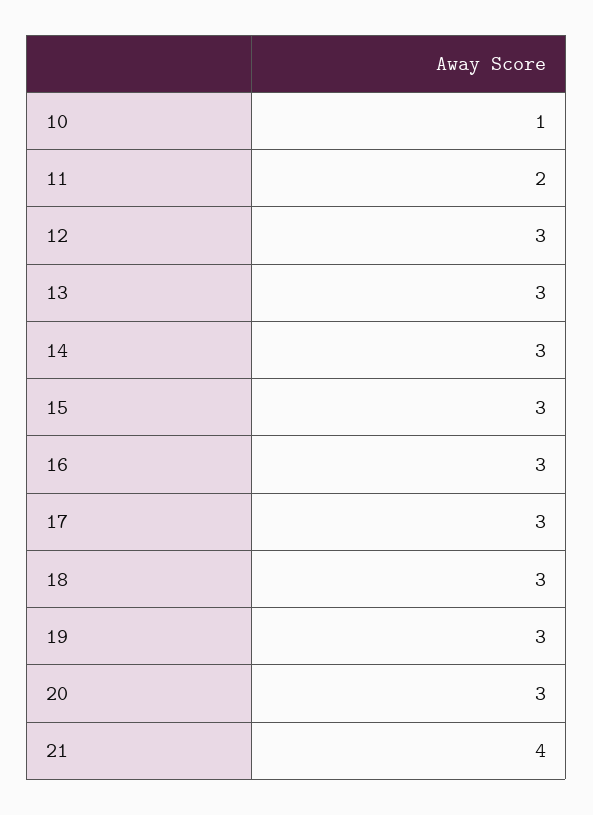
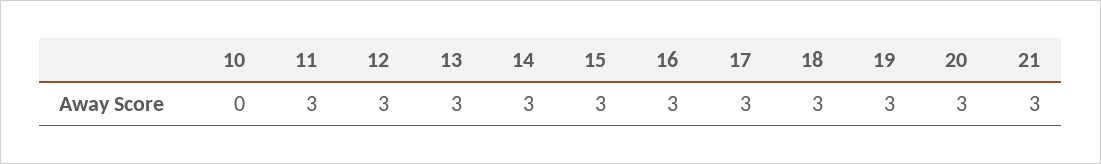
10: 1 -> 0
11: 2 -> 3
21: 4 -> 3

